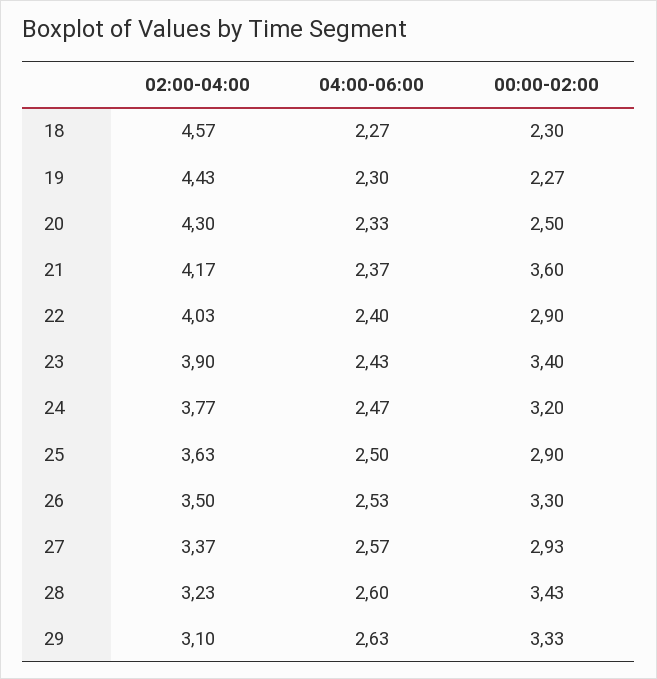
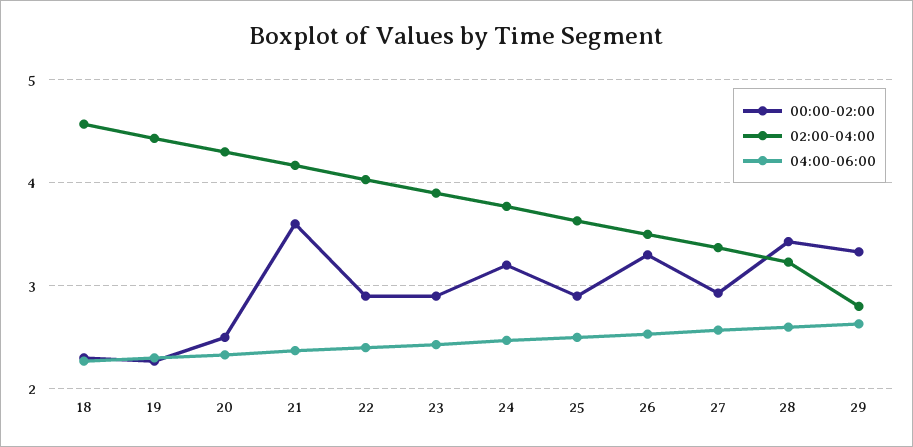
00:00-02:00, 23: 3.4 -> 2.9
02:00-04:00, 29: 3.1 -> 2.8

